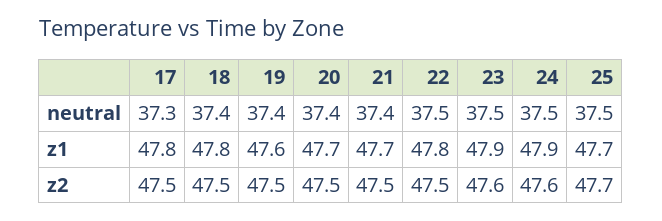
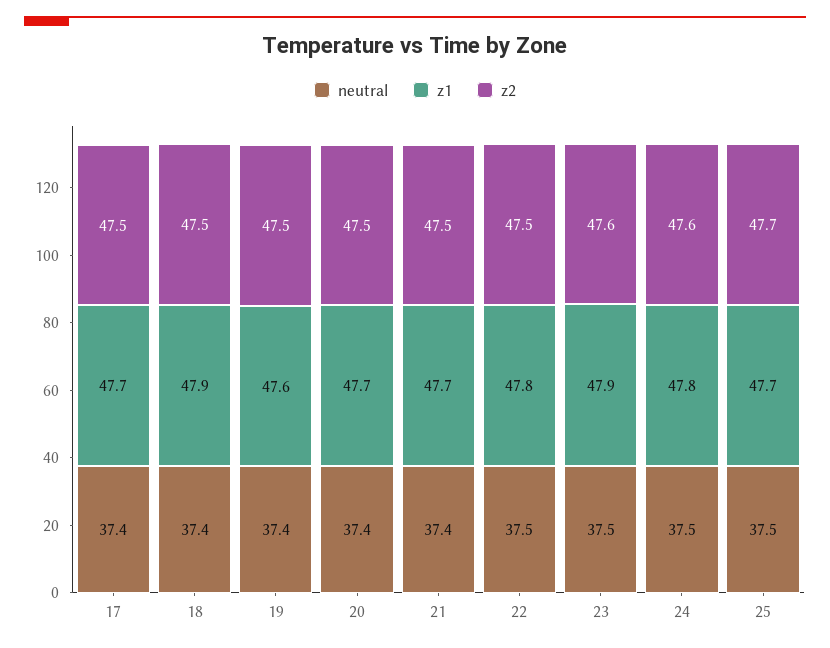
neutral, 17: 37.3 -> 37.4
z1, 17: 47.8 -> 47.7
z1, 18: 47.8 -> 47.9
z1, 24: 47.9 -> 47.8

